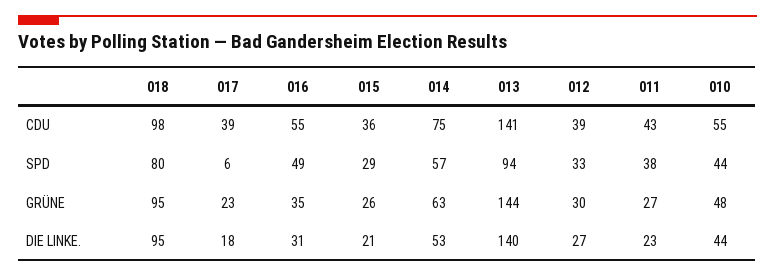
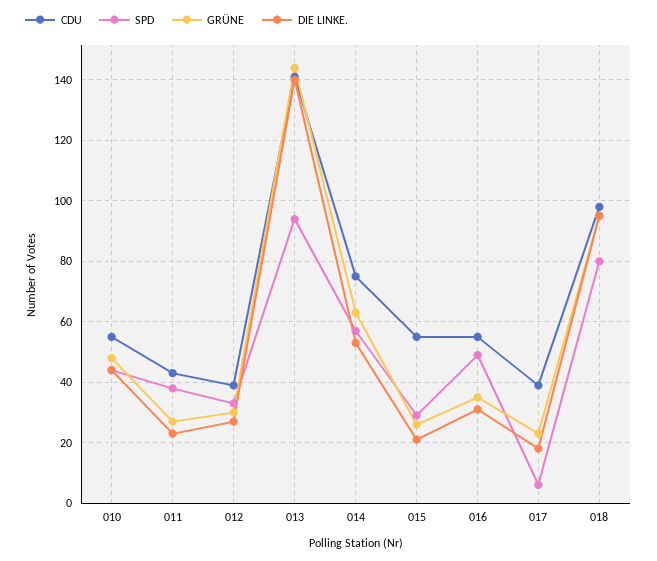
CDU, 015: 36 -> 55

